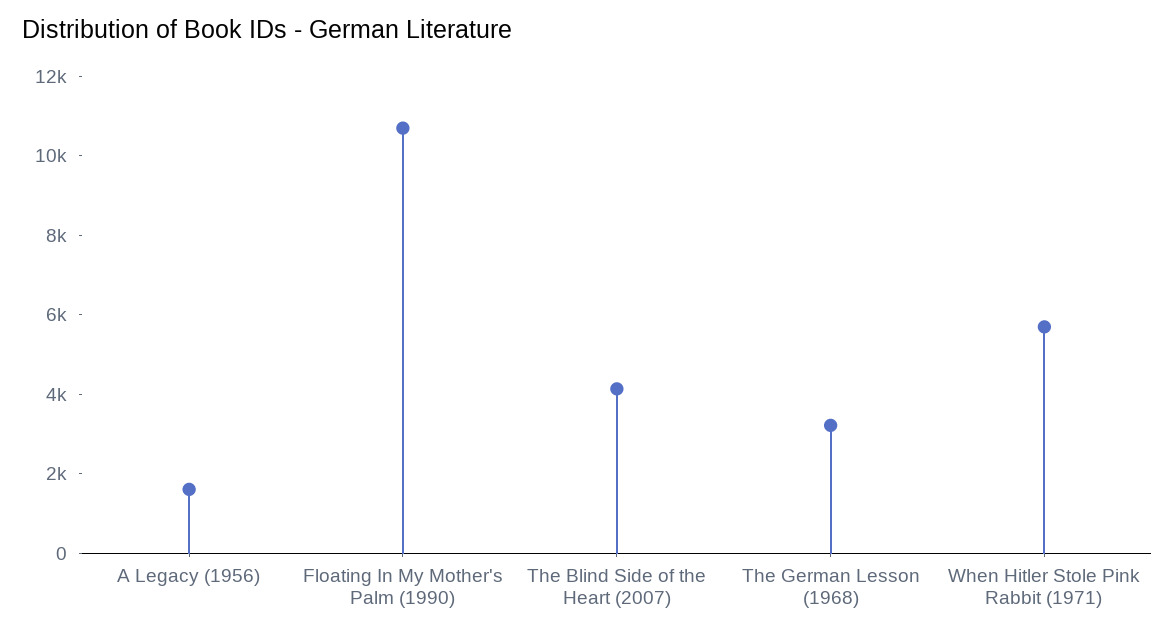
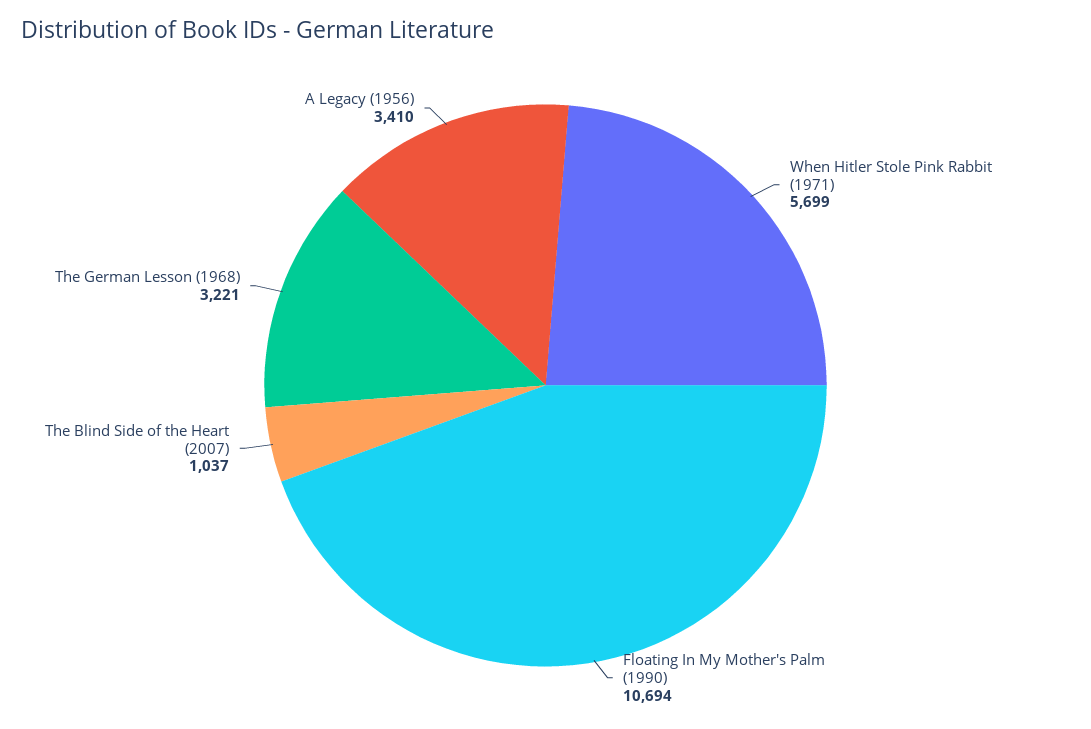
A Legacy (1956): 1500 -> 3410
The Blind Side of the Heart (2007): 4000 -> 1037

